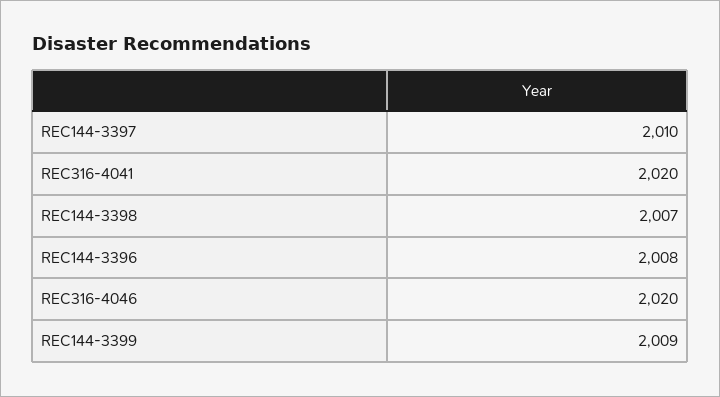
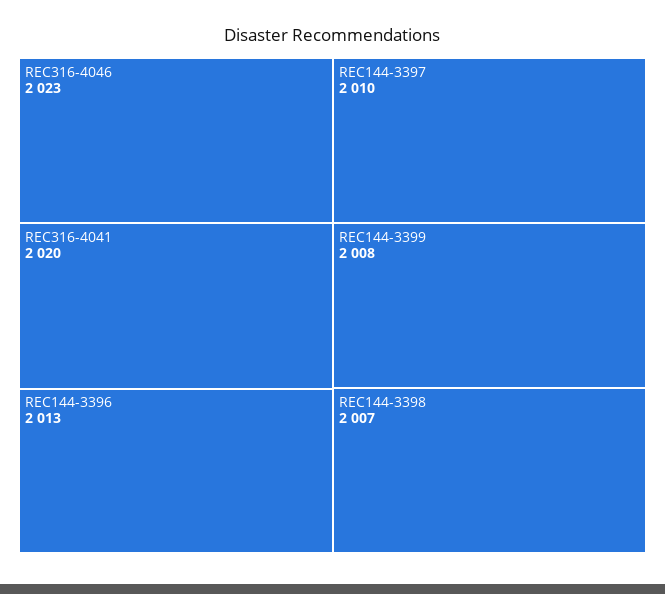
REC144-3396: 2008 -> 2013
REC316-4046: 2020 -> 2023
REC144-3399: 2009 -> 2008

